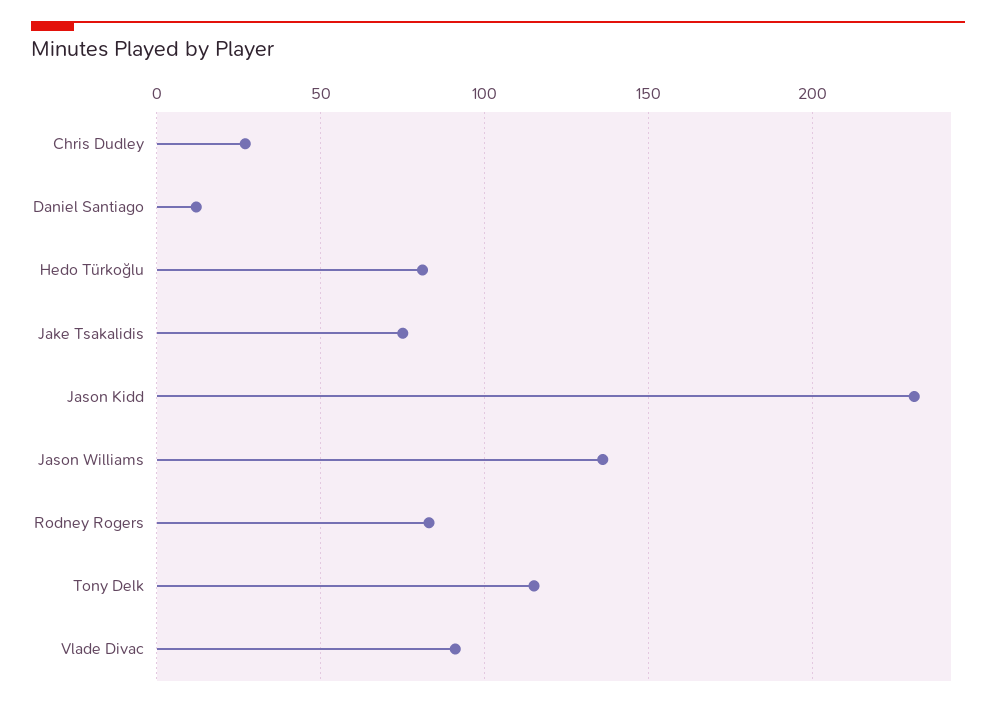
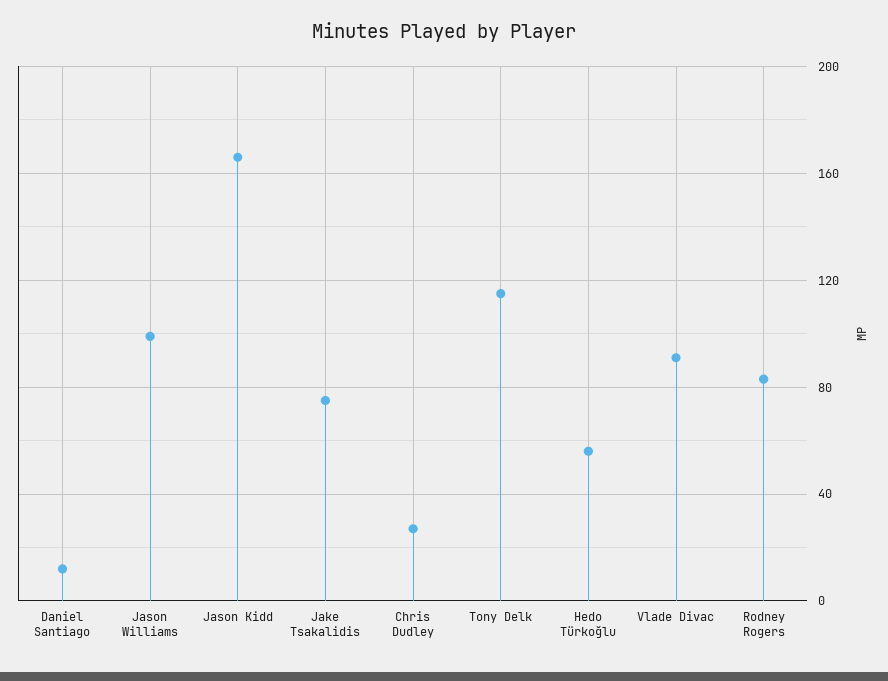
Hedo Türkoğlu: 80 -> 55
Jason Kidd: 230 -> 165
Jason Williams: 135 -> 100

